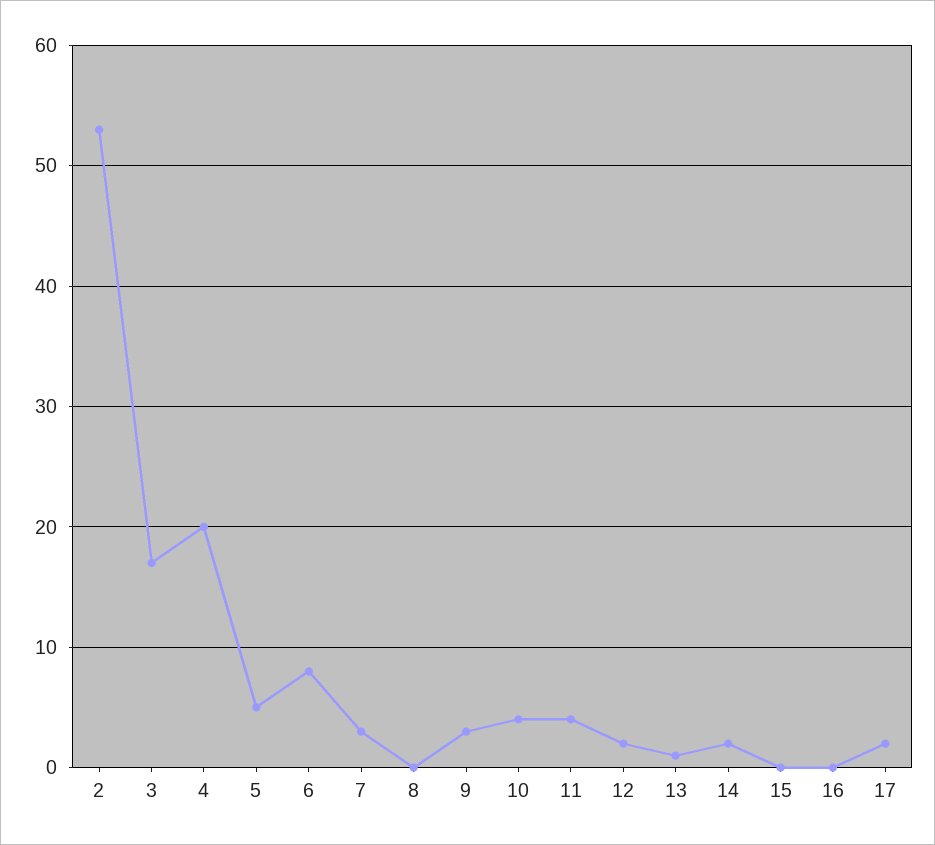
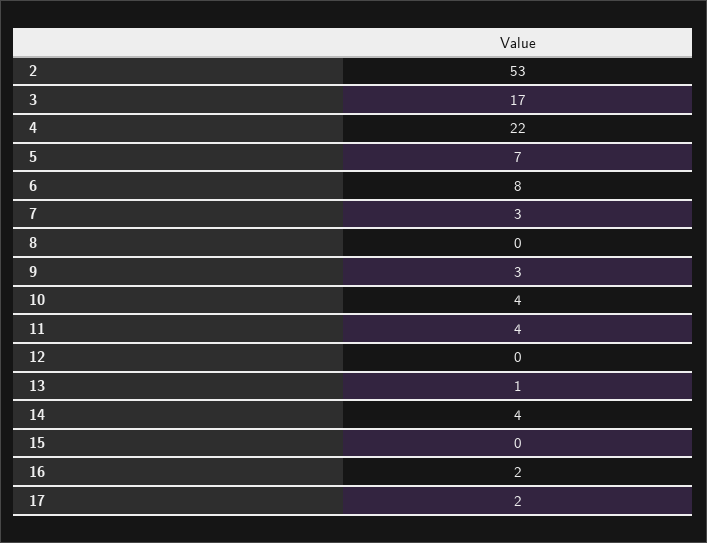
4: 20 -> 22
5: 5 -> 7
12: 2 -> 0
14: 2 -> 4
16: 0 -> 2

